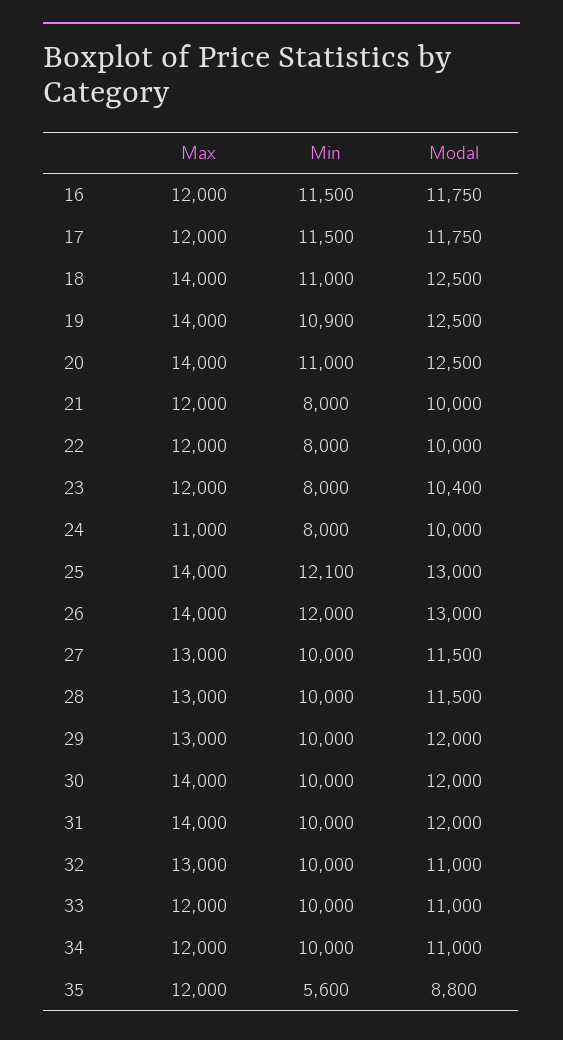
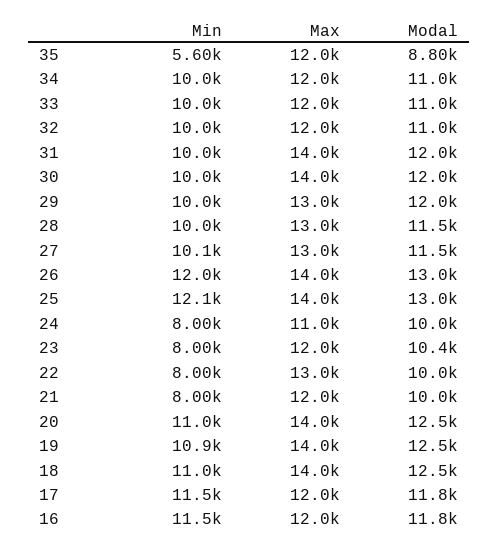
Max, 22: 12000 -> 13000
Min, 27: 10000 -> 10100
Max, 32: 13000 -> 12000

